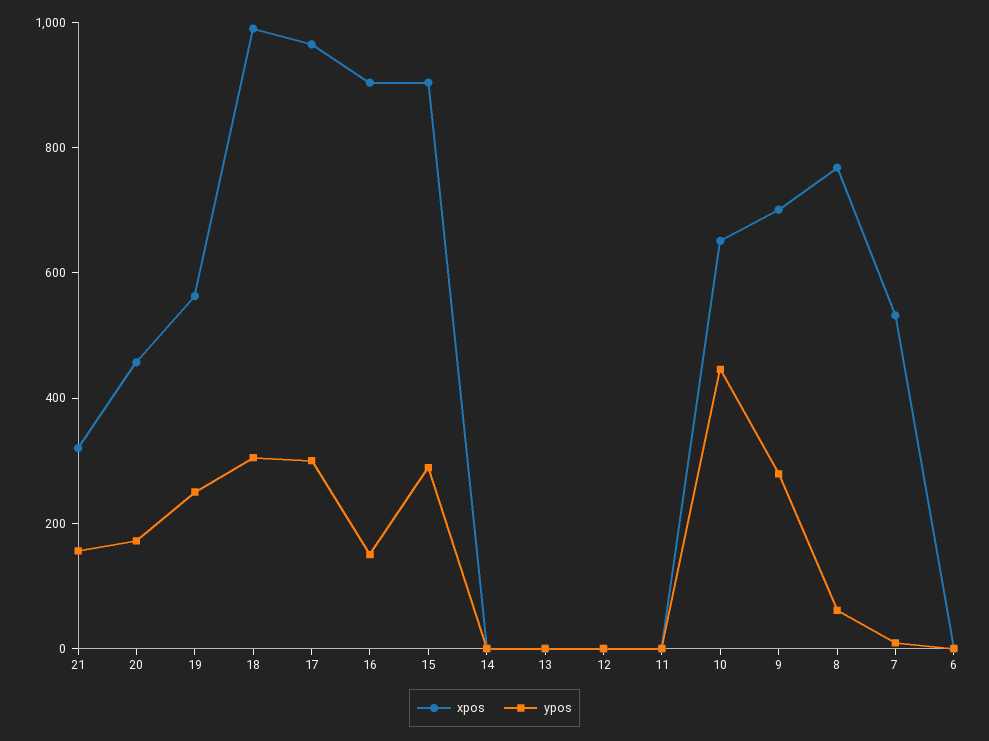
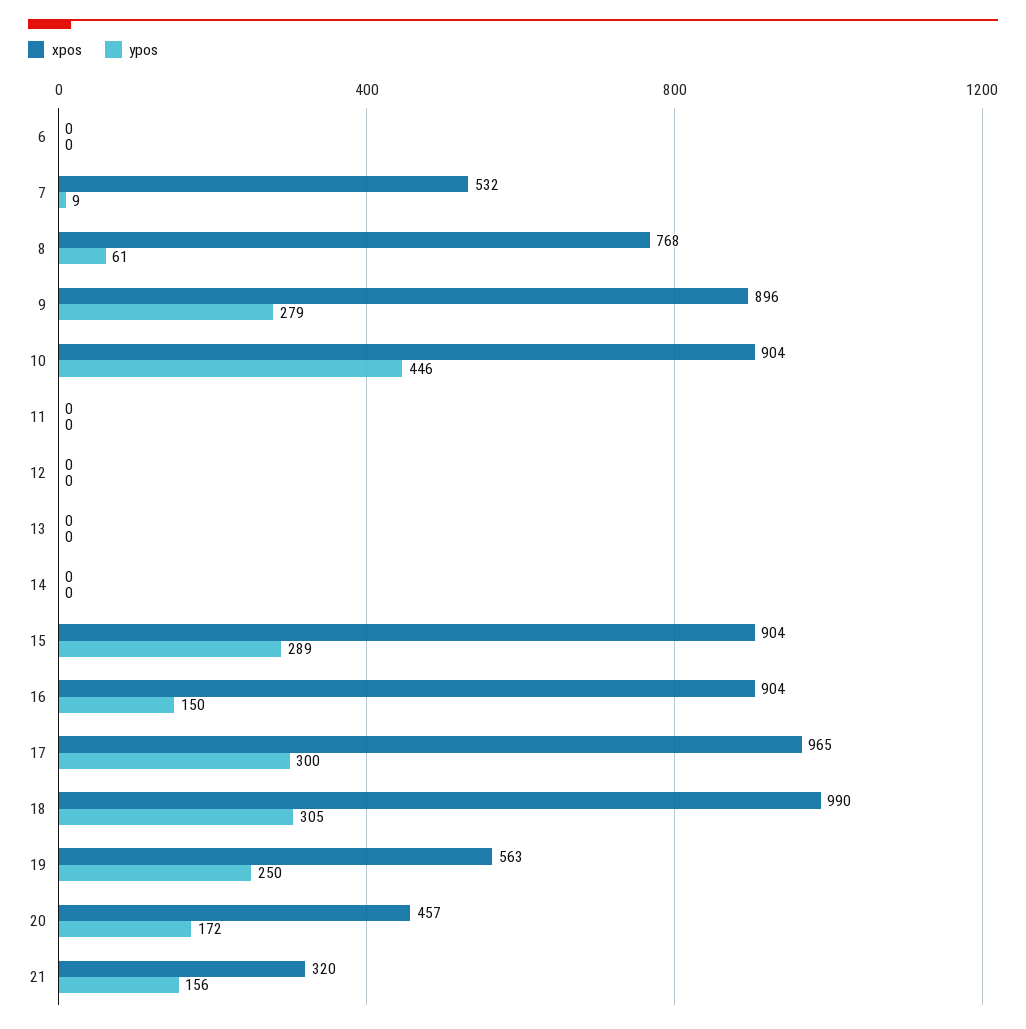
xpos, 10: 650 -> 904
xpos, 9: 700 -> 896

